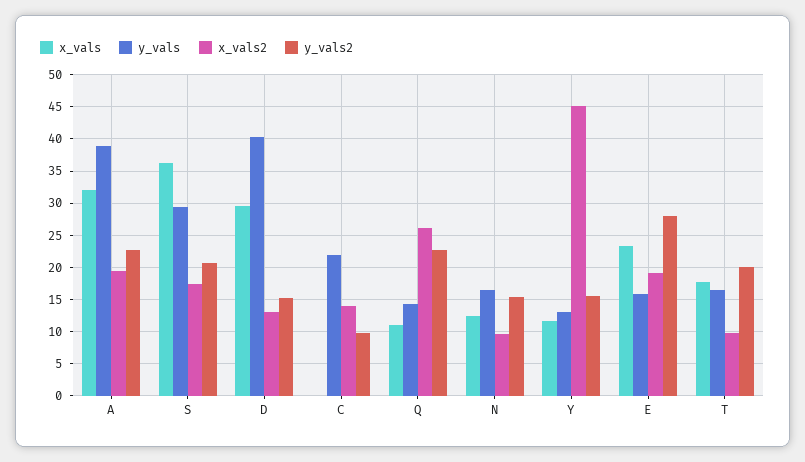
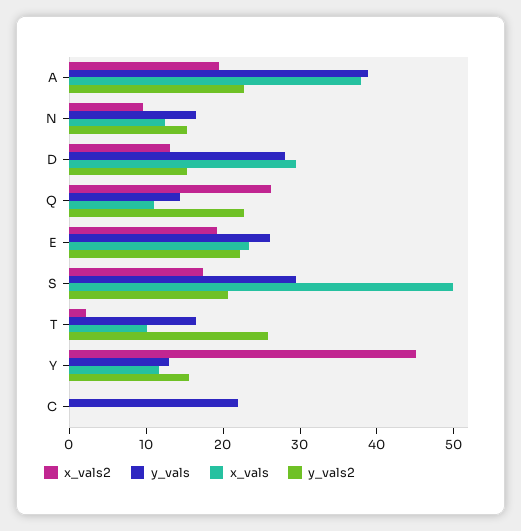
x_vals, A: 32 -> 38
x_vals, S: 36 -> 50
y_vals, D: 40 -> 28
x_vals2, C: 14 -> 0
y_vals2, C: 10 -> 0
y_vals, E: 16 -> 26
y_vals2, E: 28 -> 22
x_vals, T: 18 -> 10
x_vals2, T: 10 -> 2
y_vals2, T: 20 -> 26

